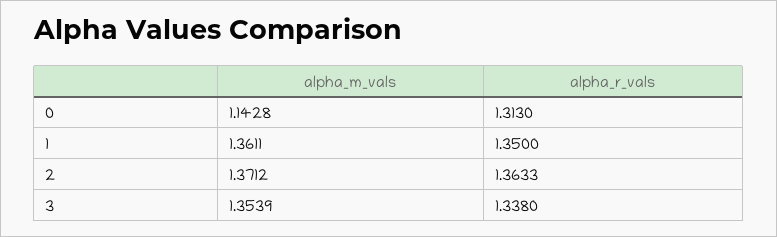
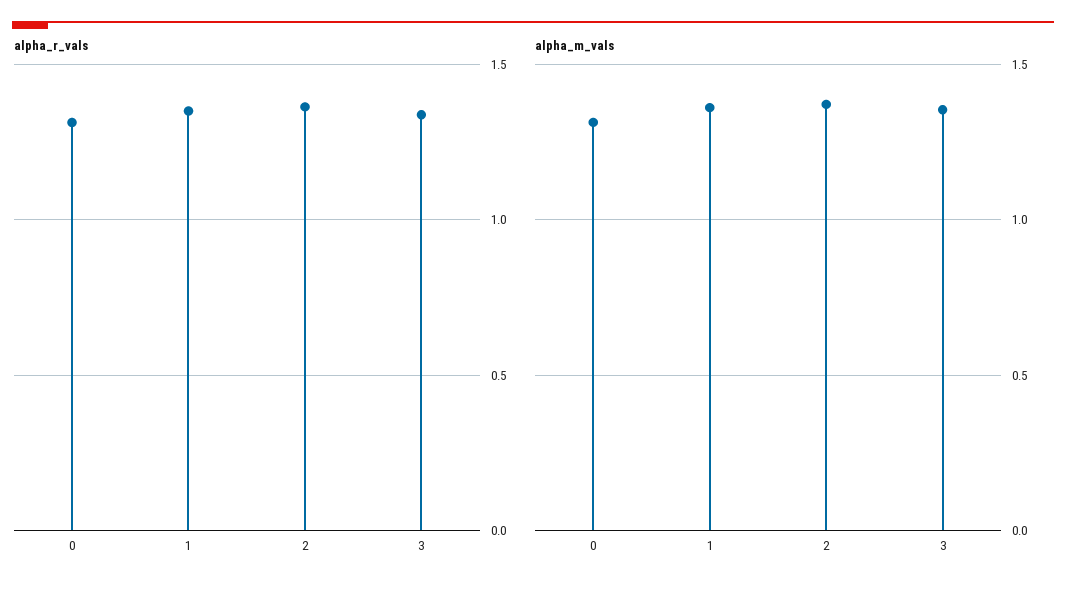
alpha_m_vals, 0: 1.1428 -> 1.3

